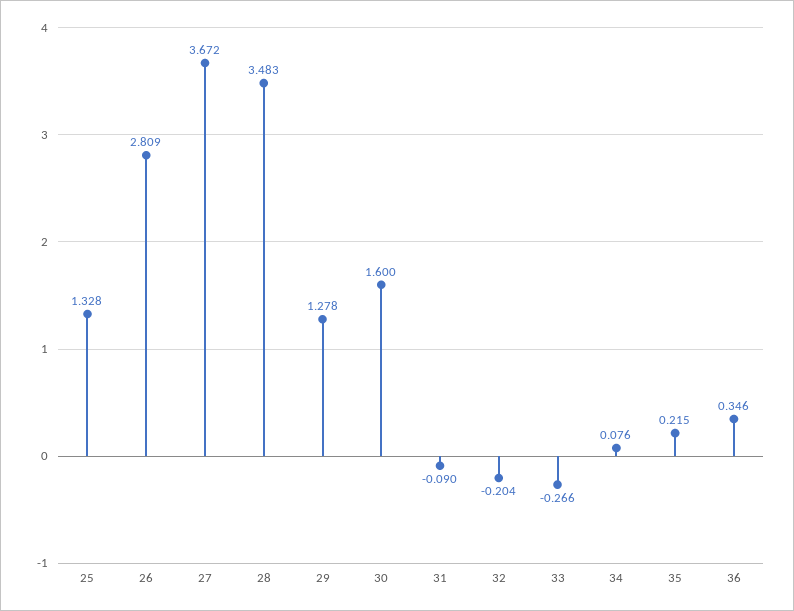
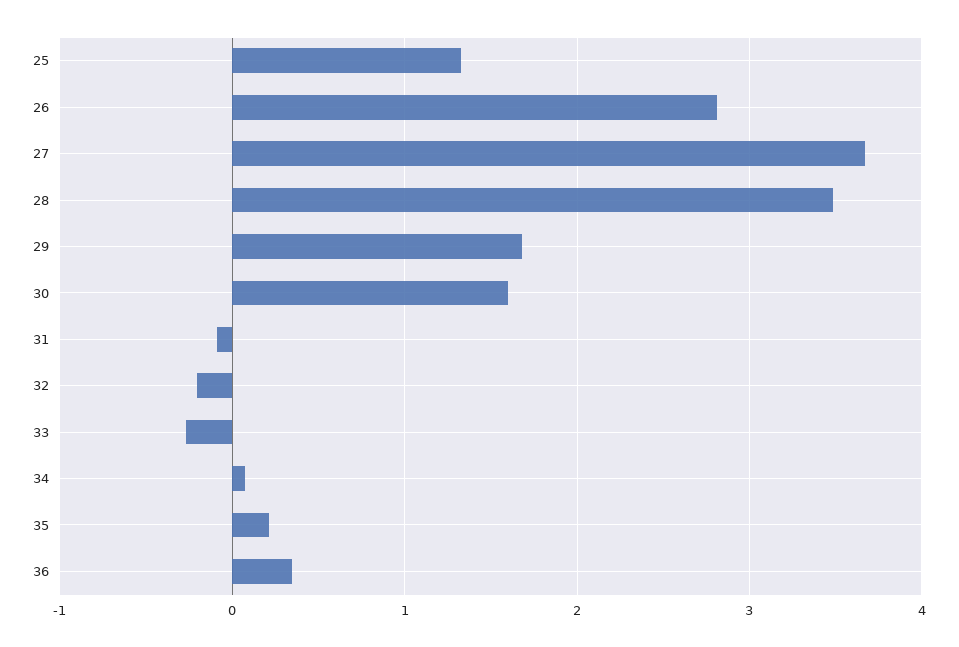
29: 1.278 -> 1.7

